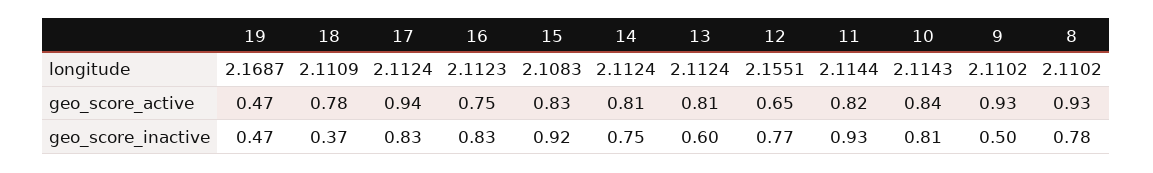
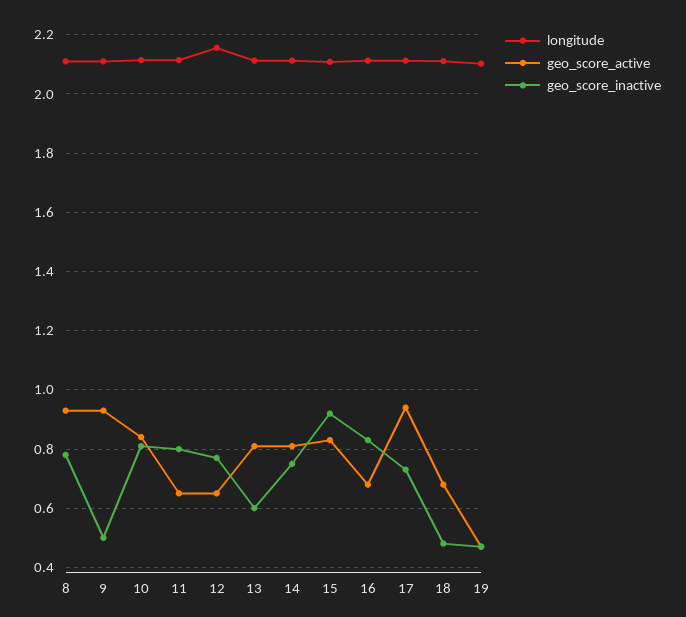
longitude, 19: 2.1687 -> 2.1
geo_score_active, 18: 0.78 -> 0.675
geo_score_active, 16: 0.75 -> 0.675
geo_score_active, 11: 0.82 -> 0.65
geo_score_inactive, 18: 0.37 -> 0.475
geo_score_inactive, 17: 0.83 -> 0.725
geo_score_inactive, 11: 0.93 -> 0.8

